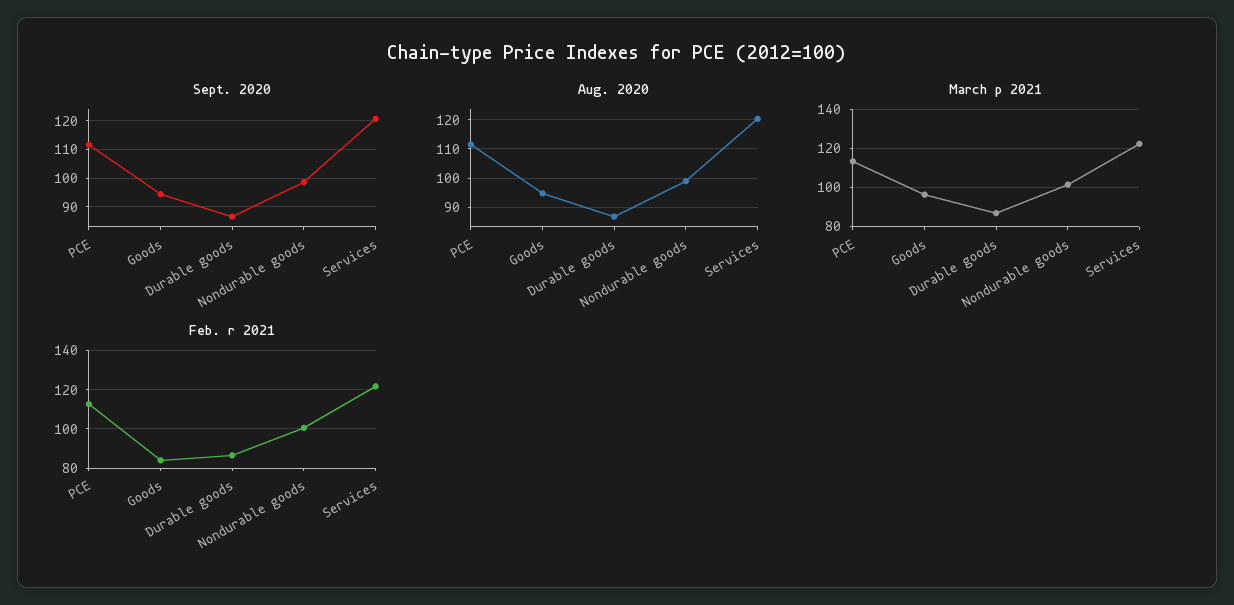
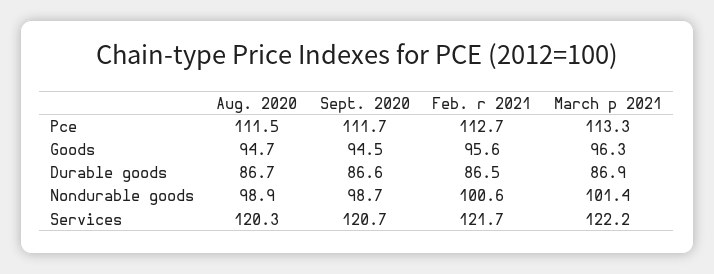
Feb. r 2021, Goods: 85 -> 95.6

